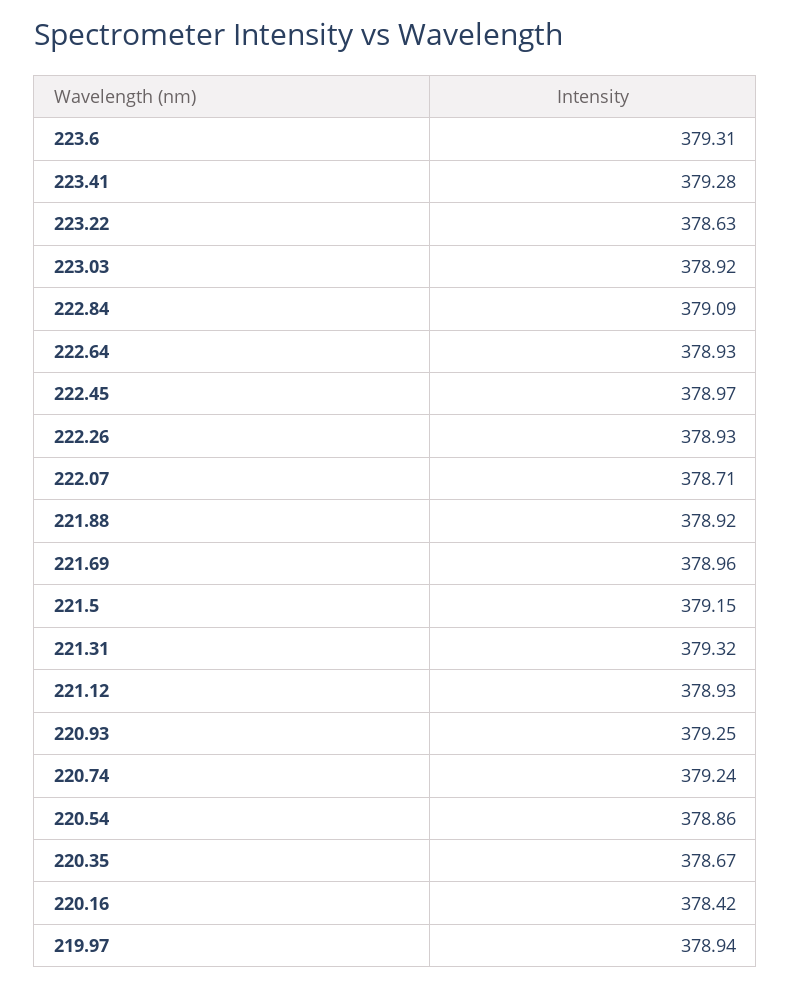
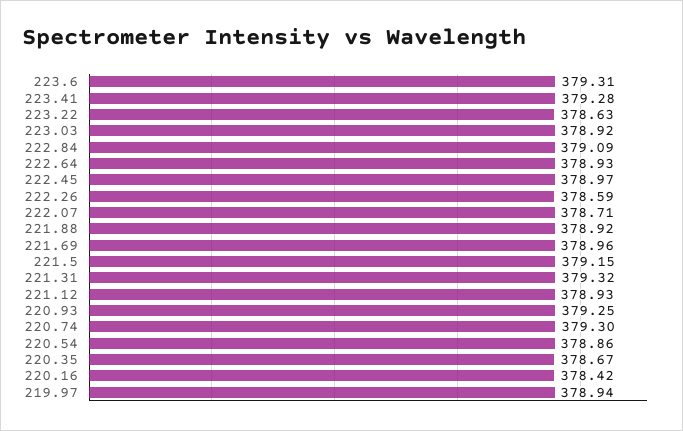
222.26: 378.93 -> 378.59
220.74: 379.24 -> 379.3

